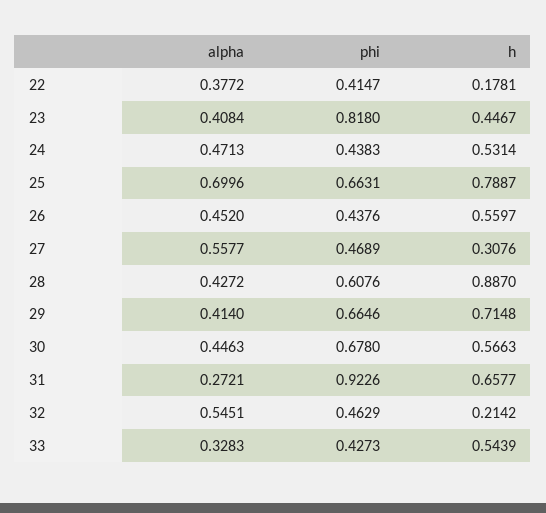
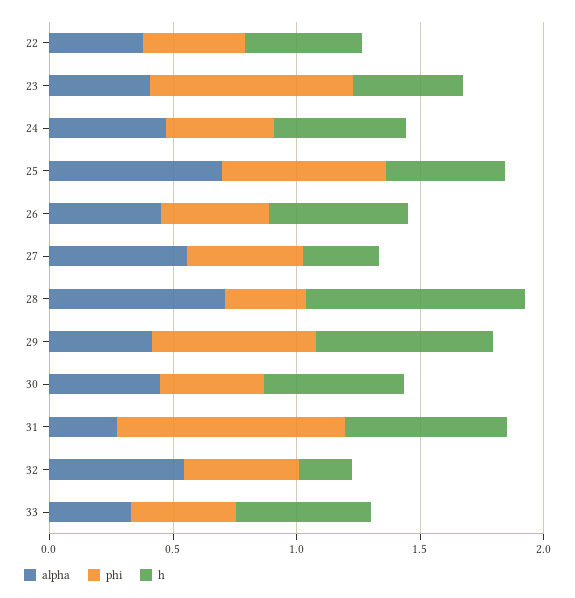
h, 22: 0.1781 -> 0.5
h, 25: 0.7887 -> 0.5
alpha, 28: 0.4272 -> 0.7
phi, 28: 0.6076 -> 0.3
phi, 30: 0.678 -> 0.4

